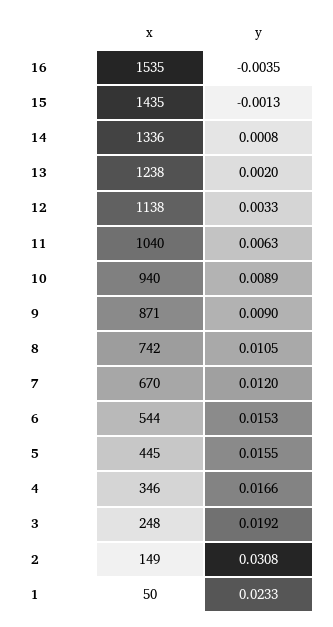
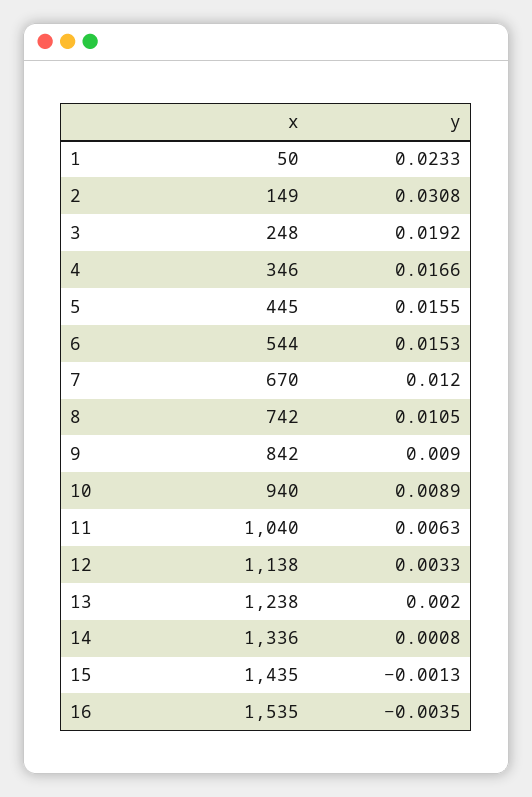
x, 9: 871 -> 842

